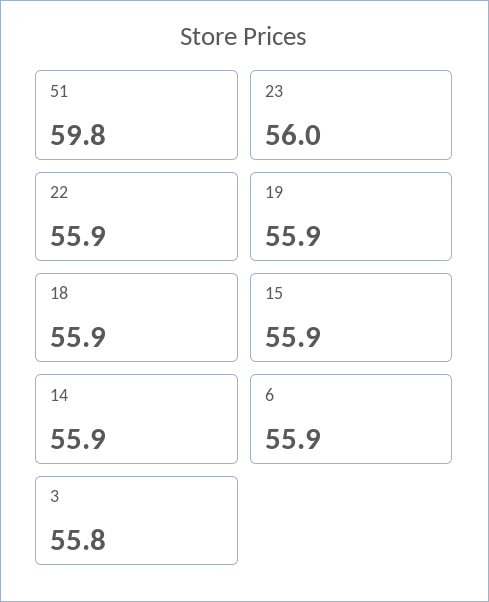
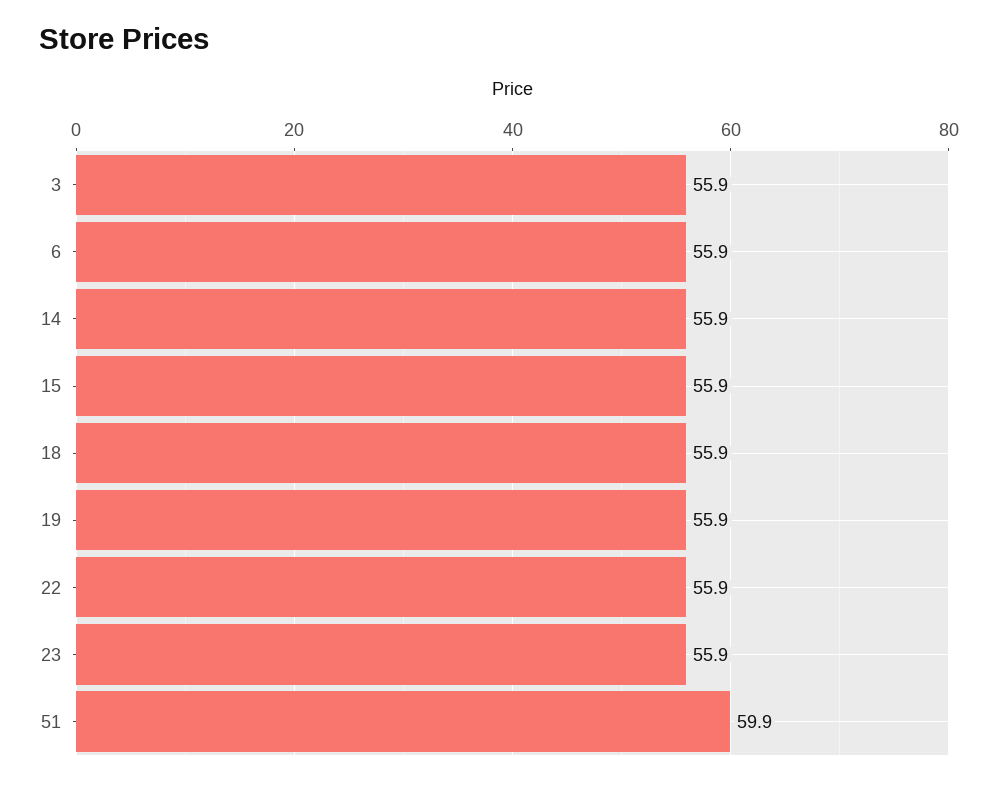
51: 59.8 -> 59.9
23: 56 -> 55.9
3: 55.8 -> 55.9

